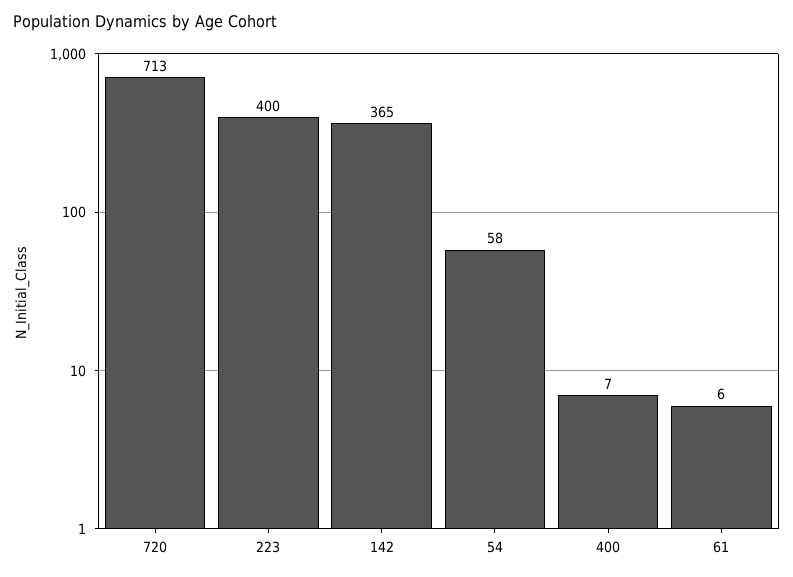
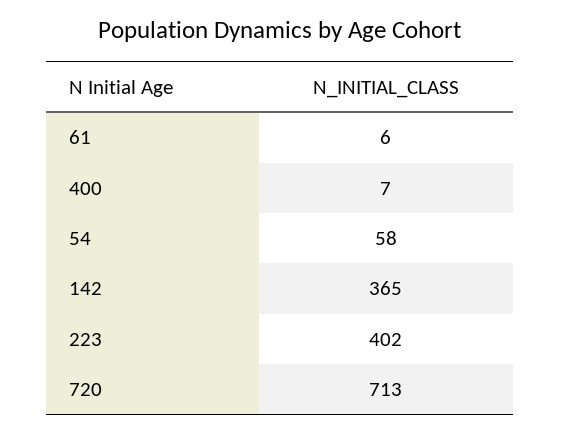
223: 400 -> 402

